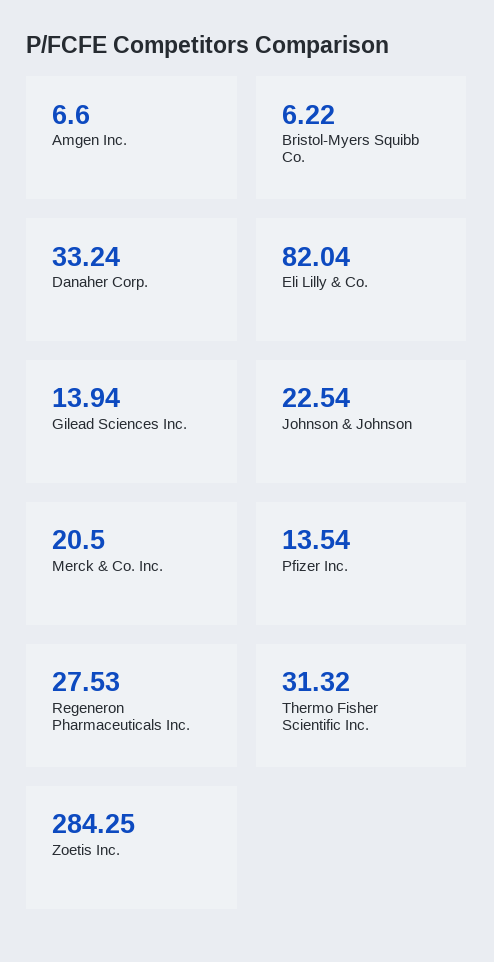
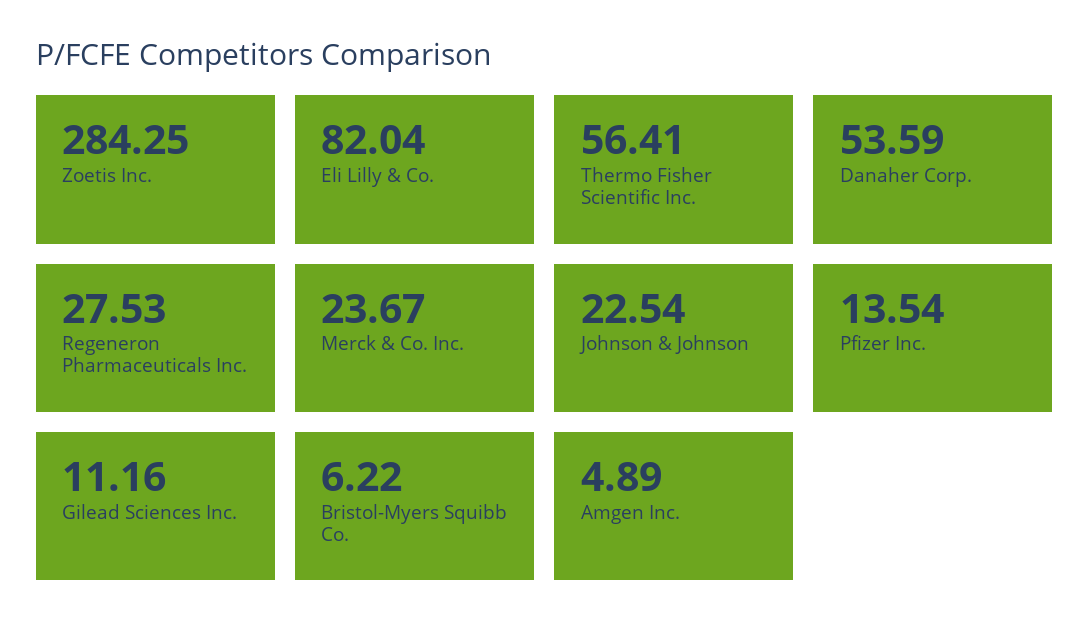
Amgen Inc.: 6.6 -> 4.89
Danaher Corp.: 33.24 -> 53.59
Gilead Sciences Inc.: 13.94 -> 11.16
Merck & Co. Inc.: 20.5 -> 23.67
Thermo Fisher Scientific Inc.: 31.32 -> 56.41

